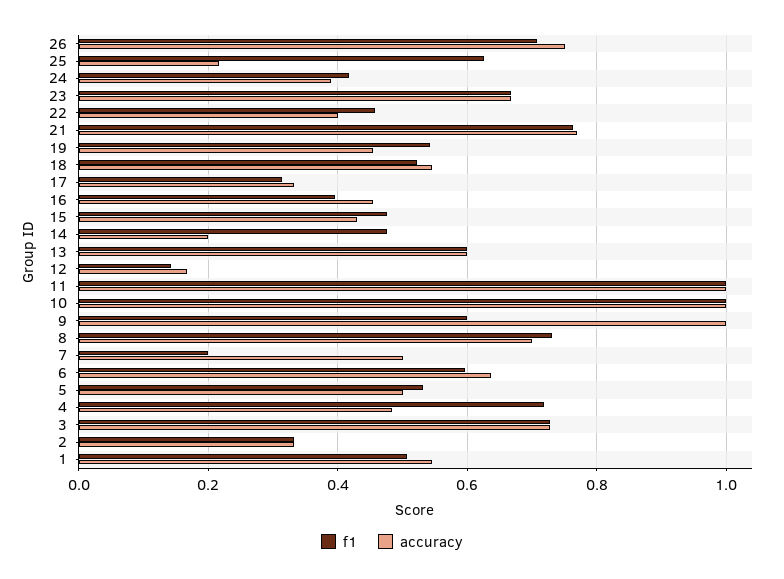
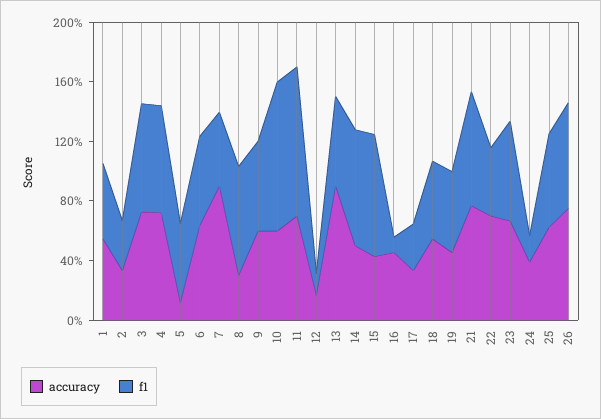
accuracy, 25: 0.22 -> 0.6
f1, 24: 0.42 -> 0.2
accuracy, 22: 0.4 -> 0.7
f1, 16: 0.4 -> 0.1
f1, 15: 0.48 -> 0.8
f1, 14: 0.48 -> 0.8
accuracy, 14: 0.2 -> 0.5
accuracy, 13: 0.6 -> 0.9
accuracy, 11: 1 -> 0.7
accuracy, 10: 1 -> 0.6
accuracy, 9: 1 -> 0.6
accuracy, 8: 0.7 -> 0.3
f1, 7: 0.2 -> 0.5
accuracy, 7: 0.5 -> 0.9
accuracy, 5: 0.5 -> 0.1
accuracy, 4: 0.48 -> 0.7

